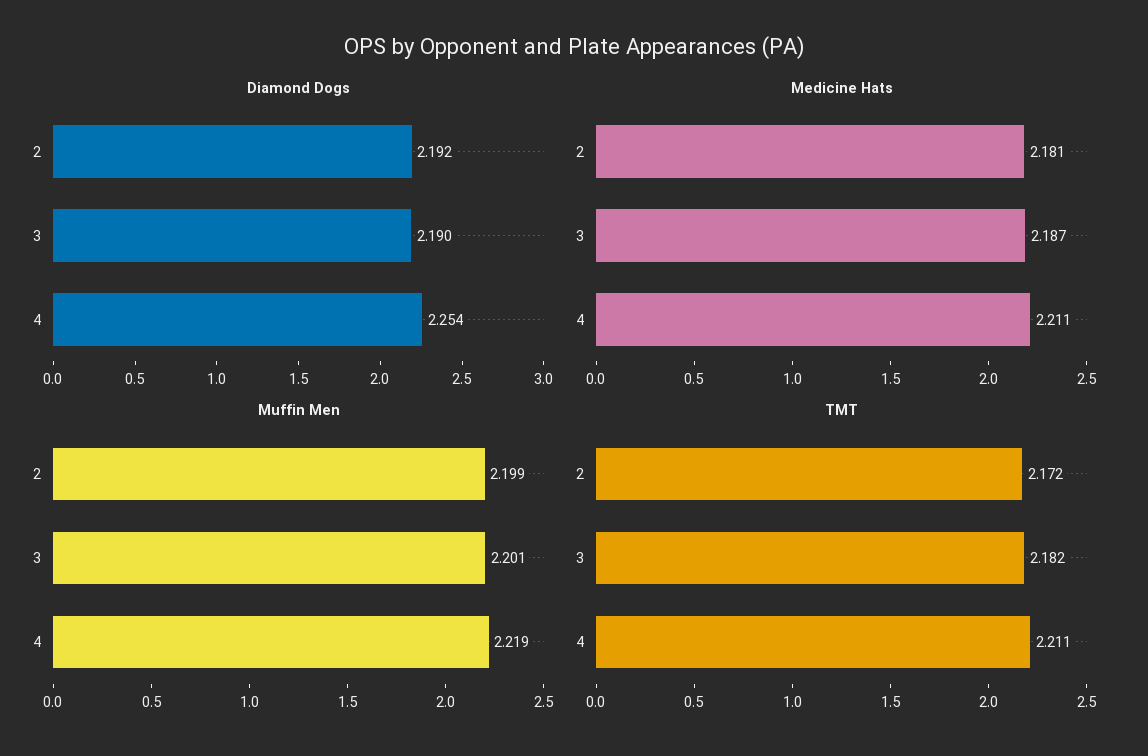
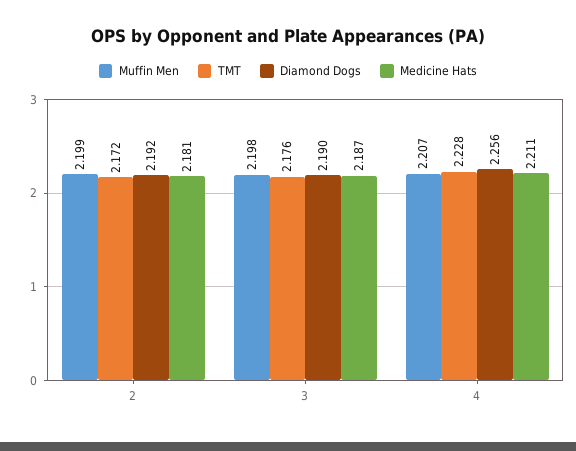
Diamond Dogs, 4: 2.254 -> 2.256
Muffin Men, 3: 2.201 -> 2.198
Muffin Men, 4: 2.219 -> 2.207
TMT, 3: 2.182 -> 2.176
TMT, 4: 2.211 -> 2.228

